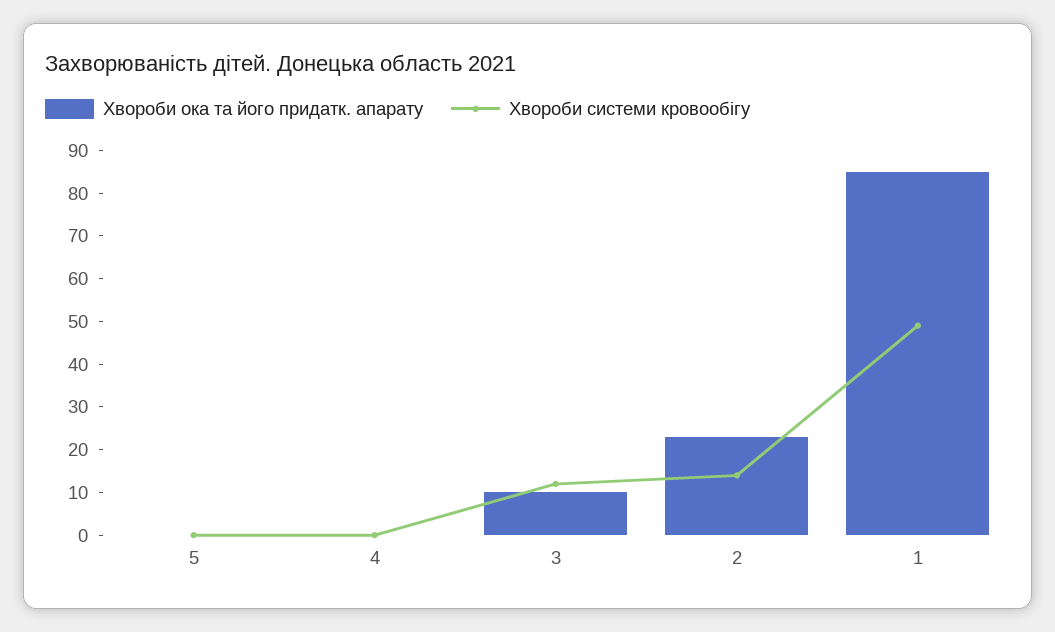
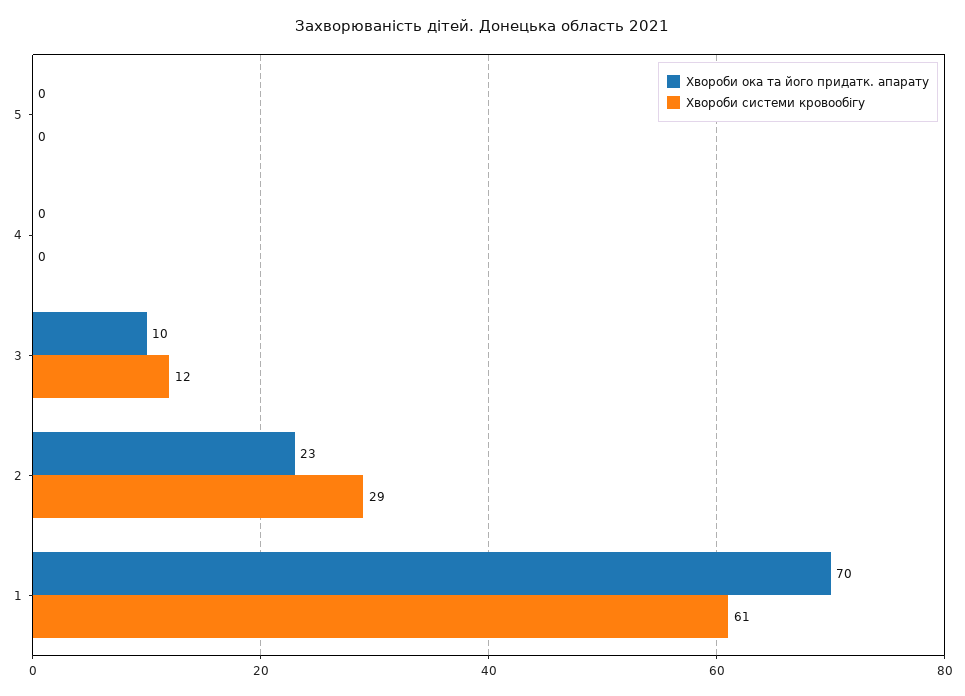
Хвороби системи кровообігу, 2: 15 -> 29
Хвороби ока та його придатк. апарату, 1: 85 -> 70
Хвороби системи кровообігу, 1: 50 -> 61

